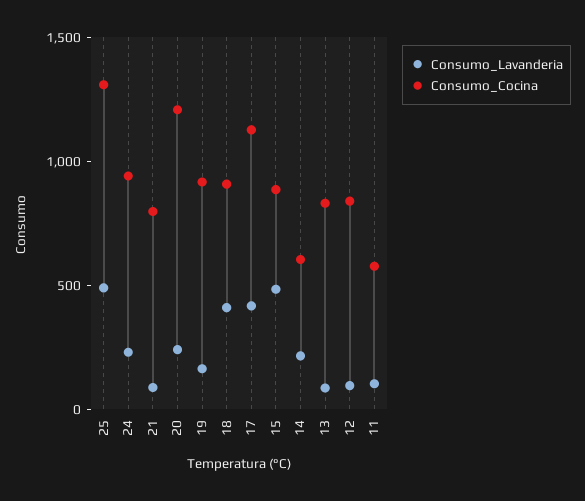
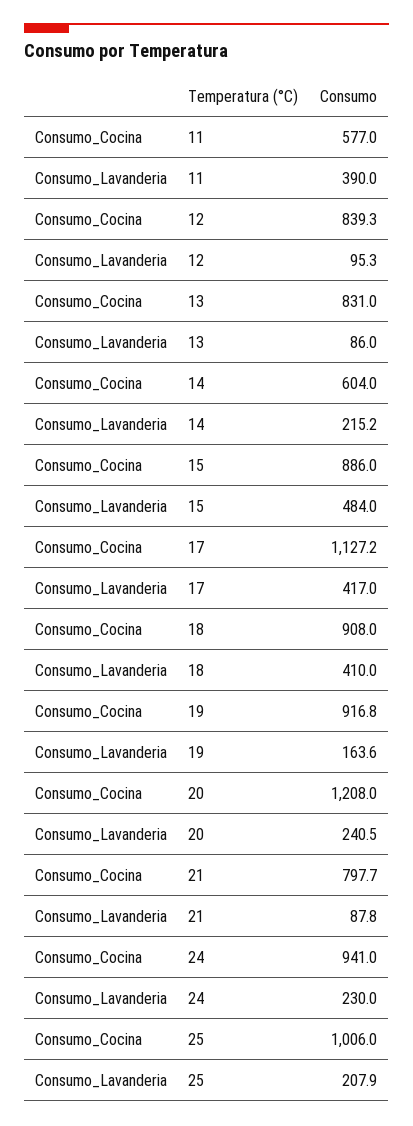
Consumo_Lavanderia, 25: 500 -> 207.9
Consumo_Cocina, 25: 1300 -> 1006
Consumo_Lavanderia, 11: 100 -> 390

